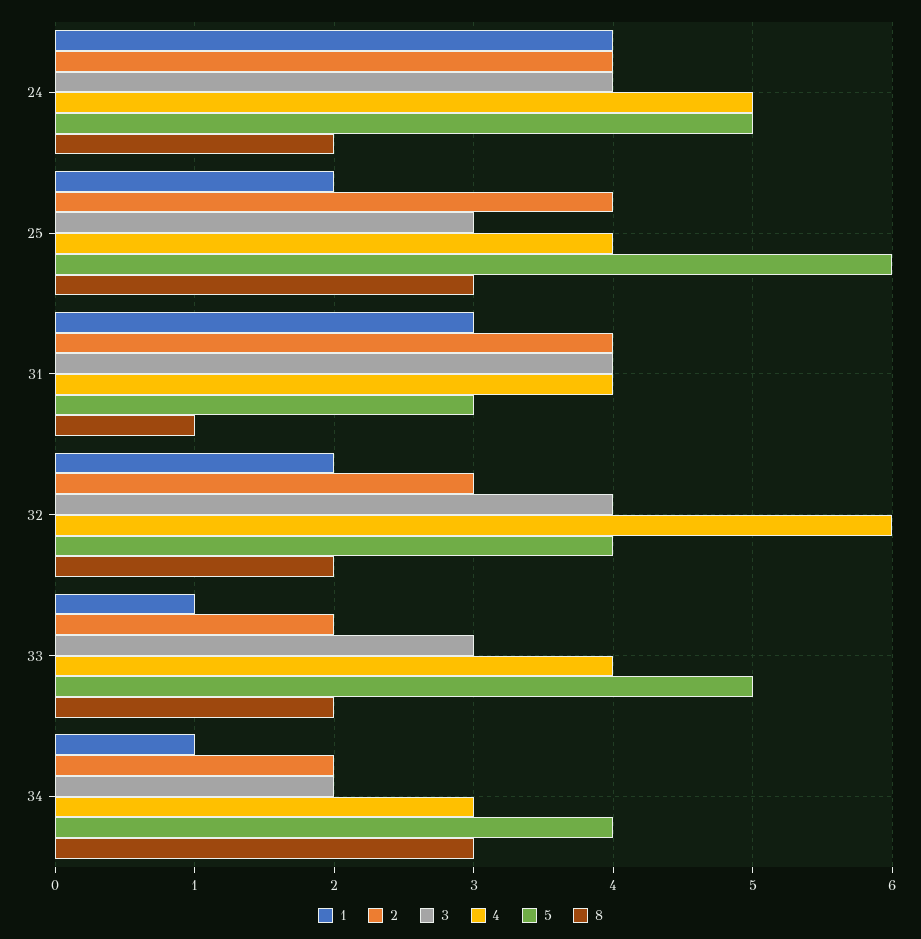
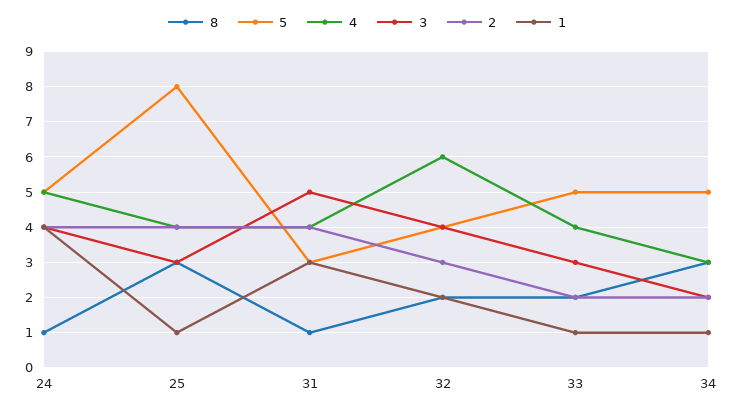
8, 24: 2 -> 1
1, 25: 2 -> 1
5, 25: 6 -> 8
3, 31: 4 -> 5
5, 34: 4 -> 5

